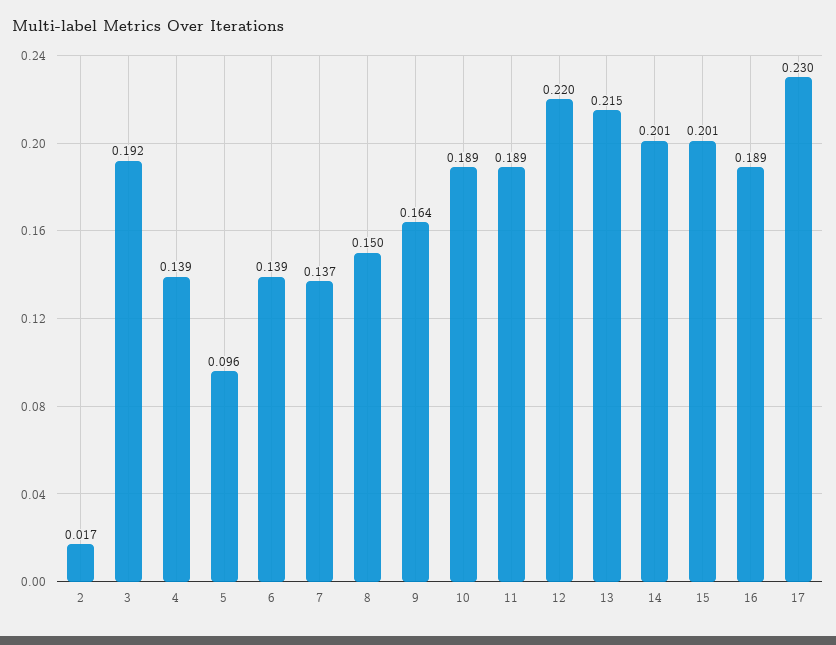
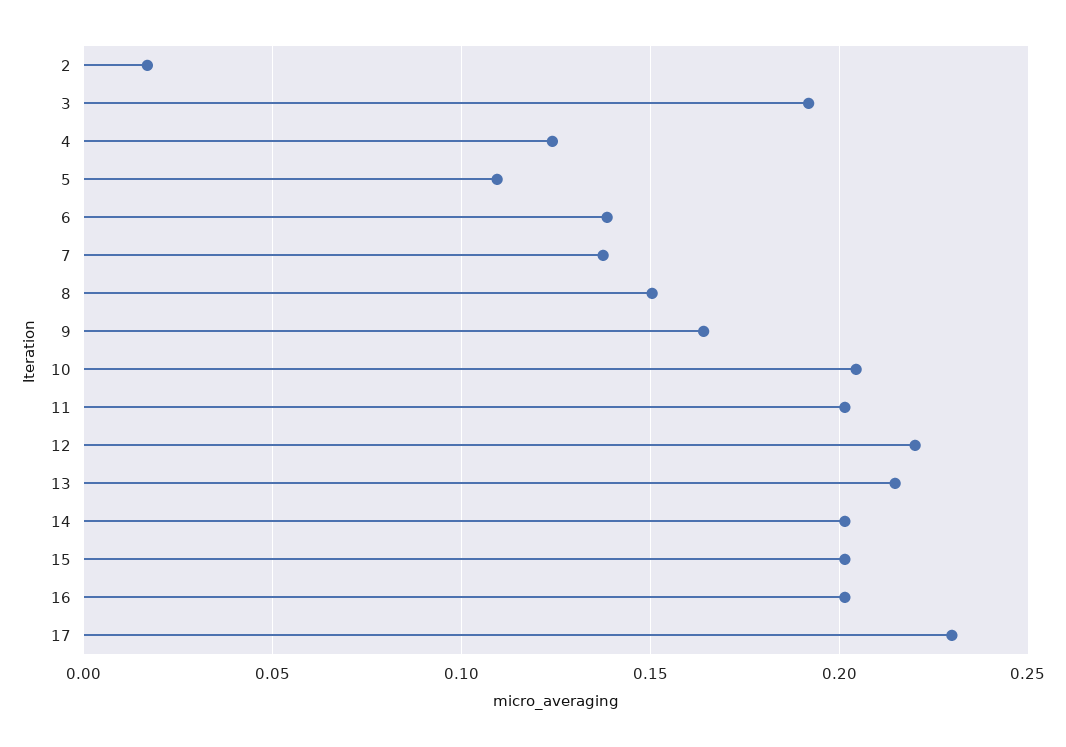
4: 0.139 -> 0.125
5: 0.096 -> 0.11
10: 0.189 -> 0.205
11: 0.189 -> 0.2
16: 0.189 -> 0.2

